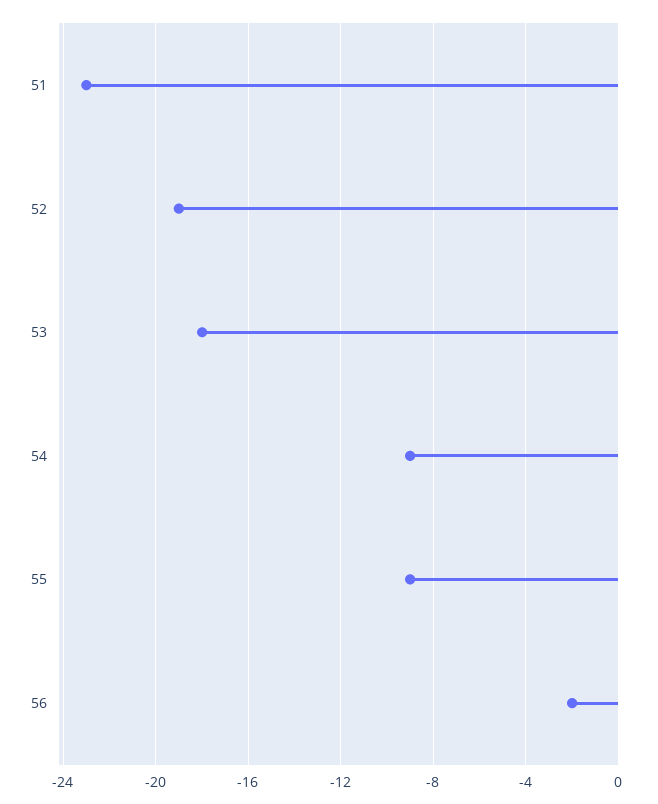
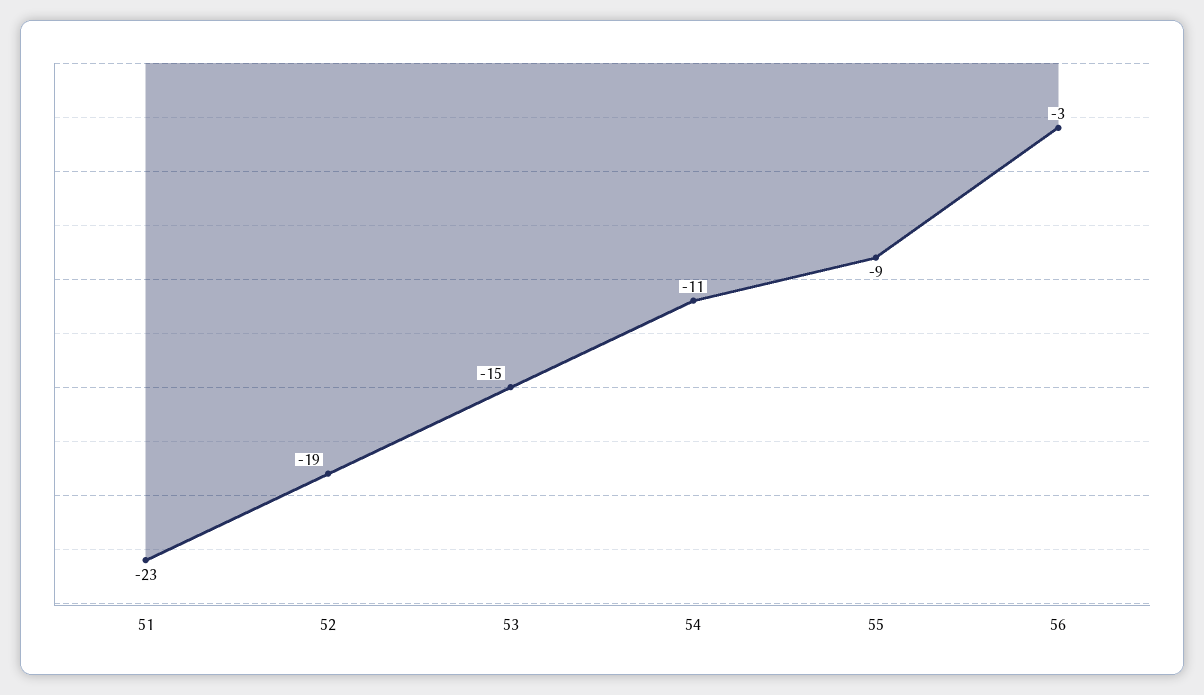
53: -18 -> -15
54: -9 -> -11
56: -2 -> -3

